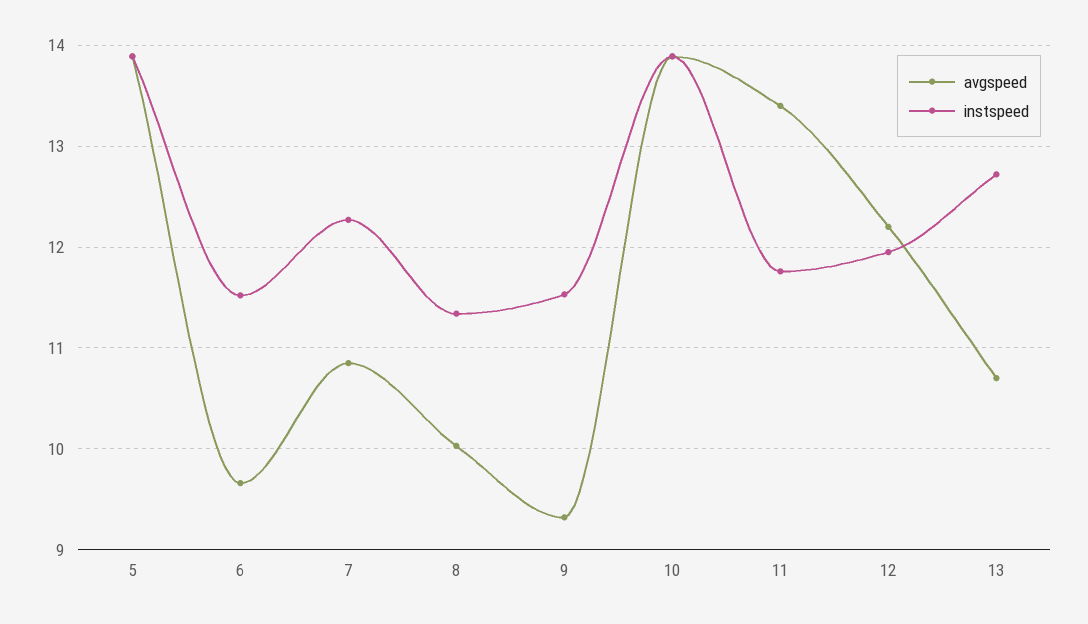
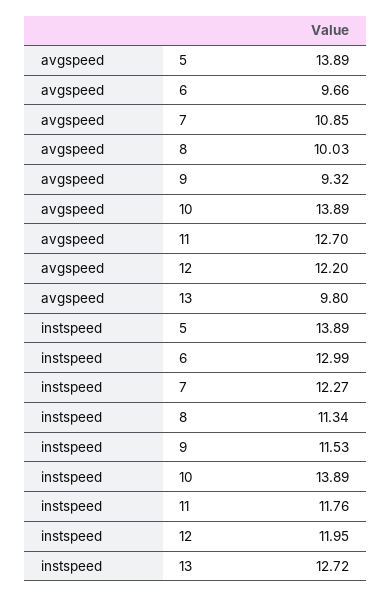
instspeed, 6: 11.5 -> 12.99
avgspeed, 11: 13.4 -> 12.7
avgspeed, 13: 10.7 -> 9.8

